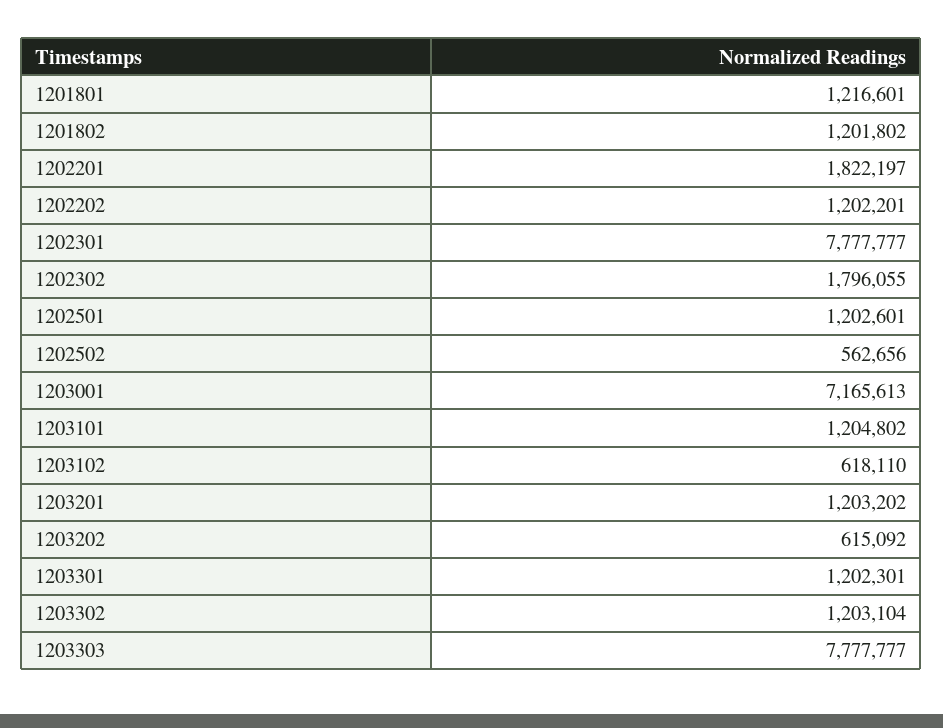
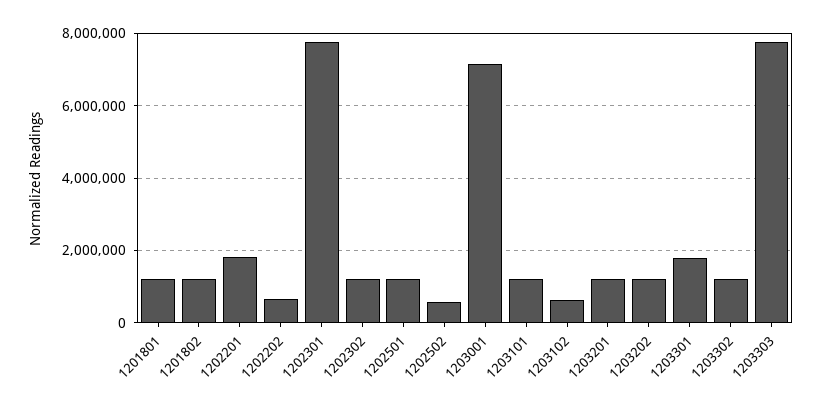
1202202: 1202201 -> 600000
1202302: 1796055 -> 1200000
1203202: 615092 -> 1200000
1203301: 1202301 -> 1800000

